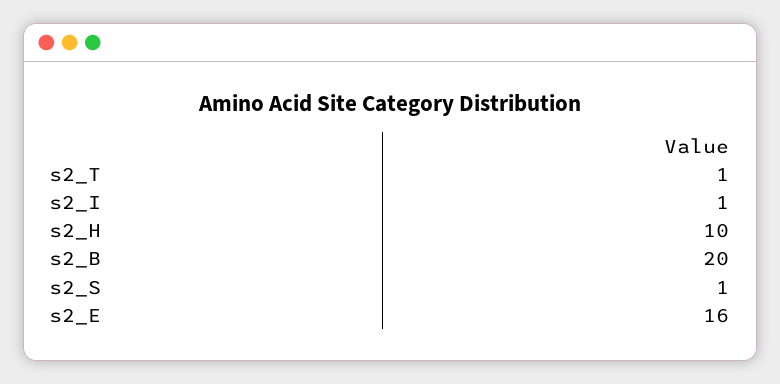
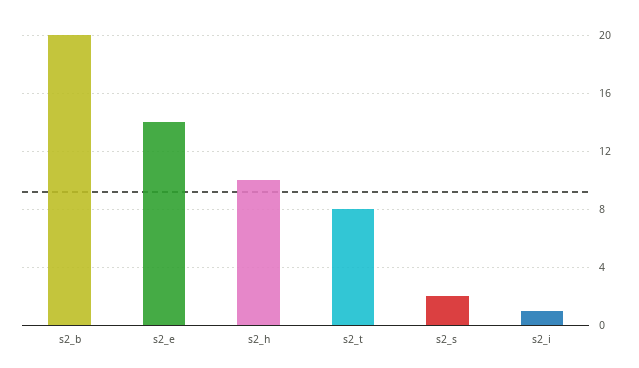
s2_T: 1 -> 8
s2_S: 1 -> 2
s2_E: 16 -> 14

